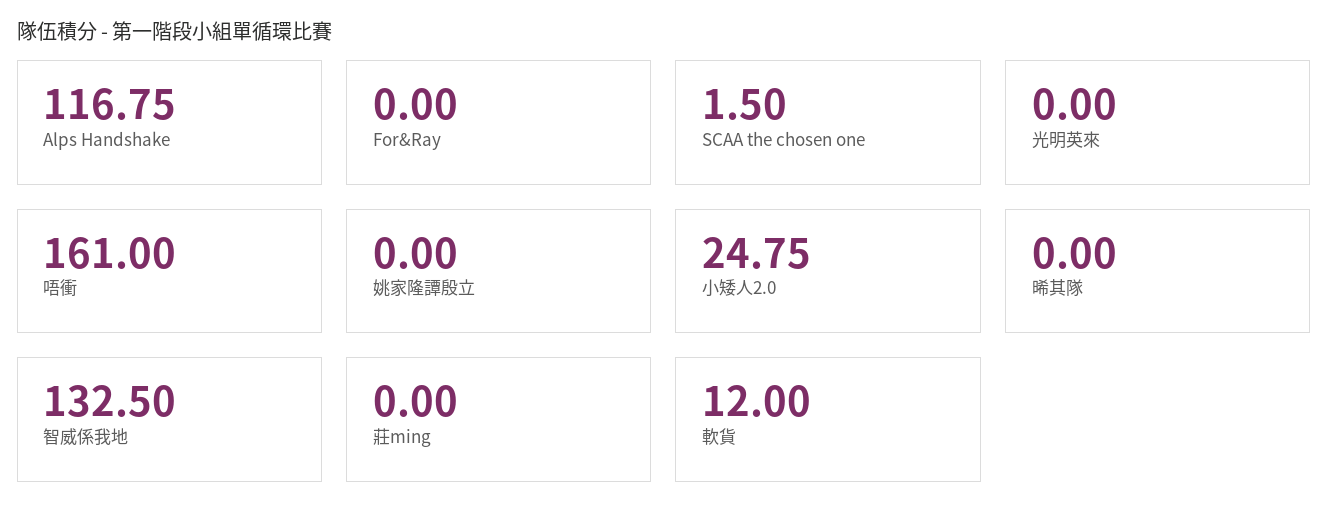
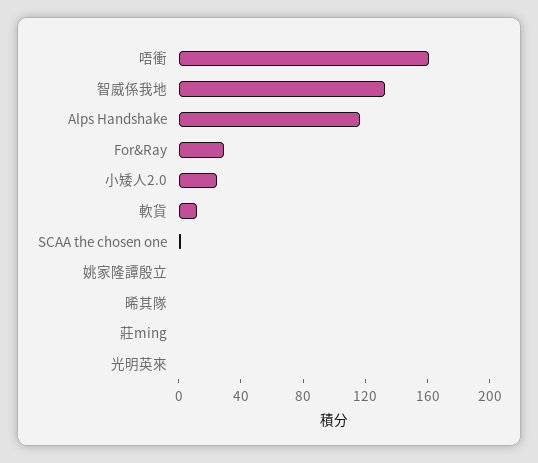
For&Ray: 0 -> 30

